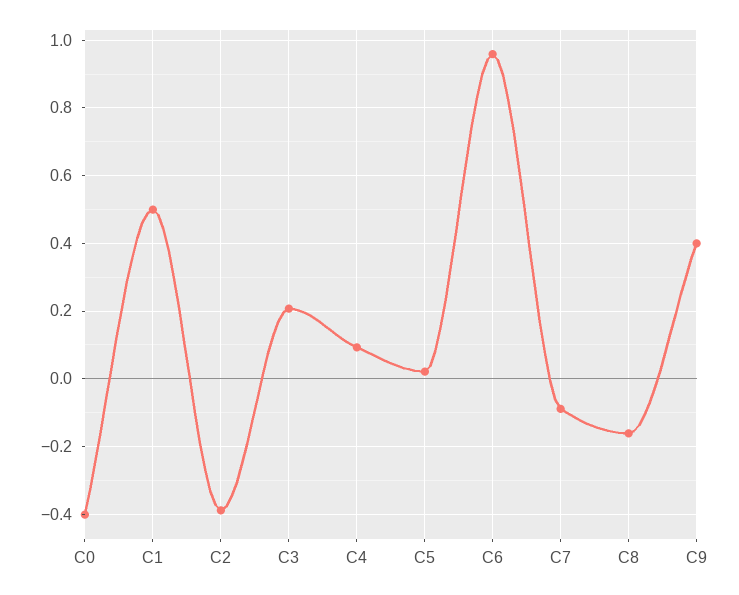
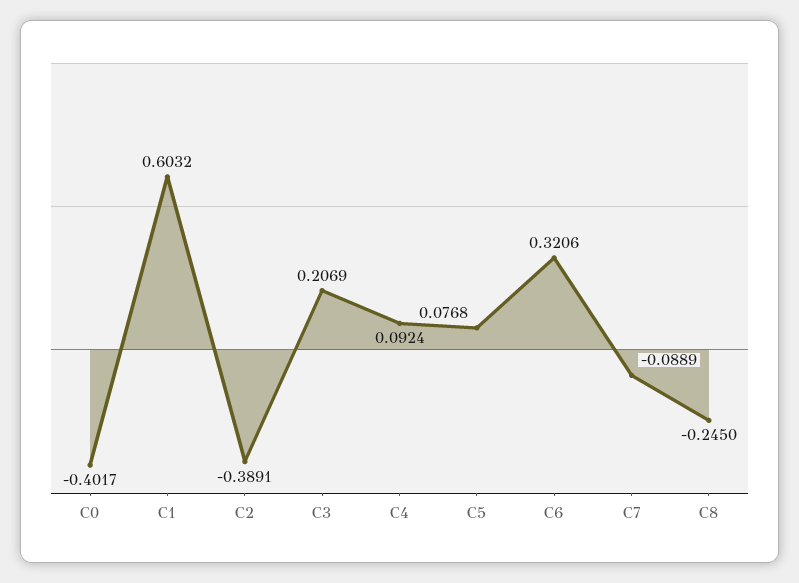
C1: 0.5 -> 0.6032
C5: 0.02 -> 0.0768
C6: 0.96 -> 0.3206
C8: -0.16 -> -0.245
C9: 0.4 -> none

